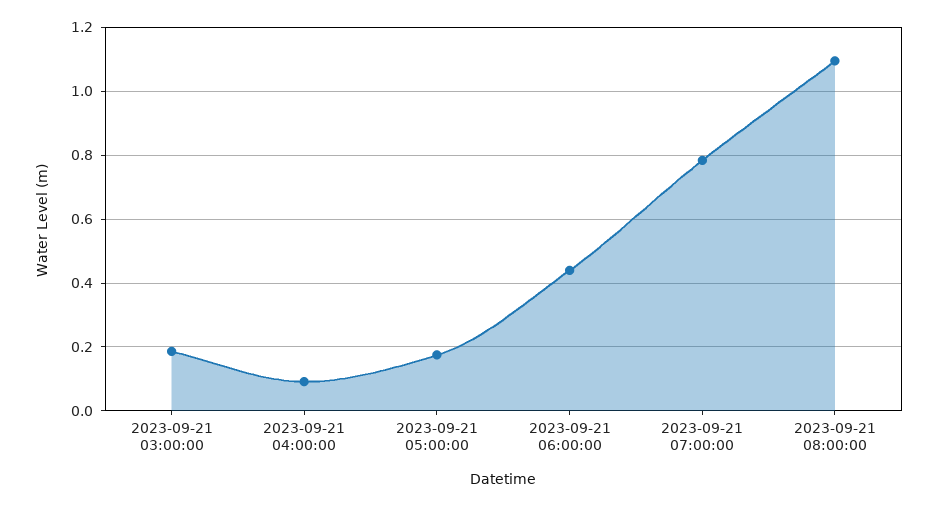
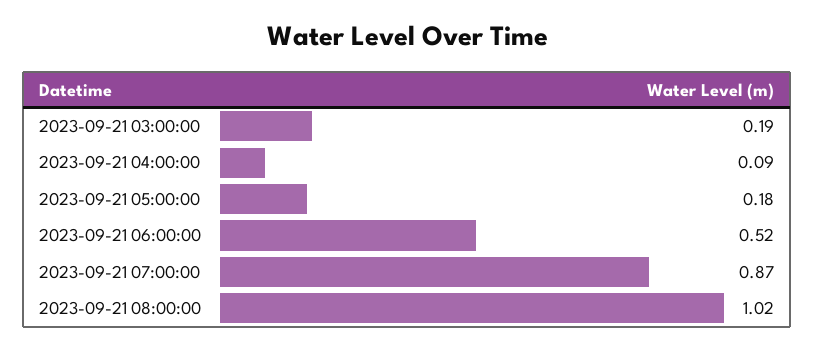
2023-09-21 06:00:00: 0.44 -> 0.52
2023-09-21 07:00:00: 0.78 -> 0.87
2023-09-21 08:00:00: 1.1 -> 1.02

